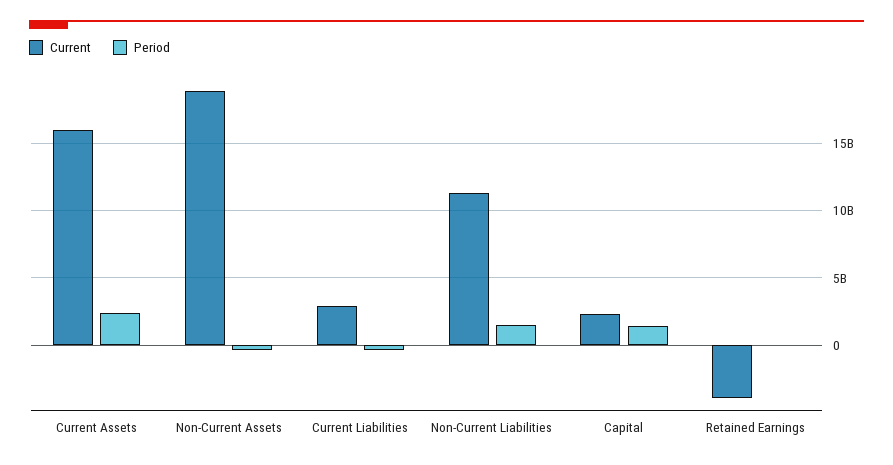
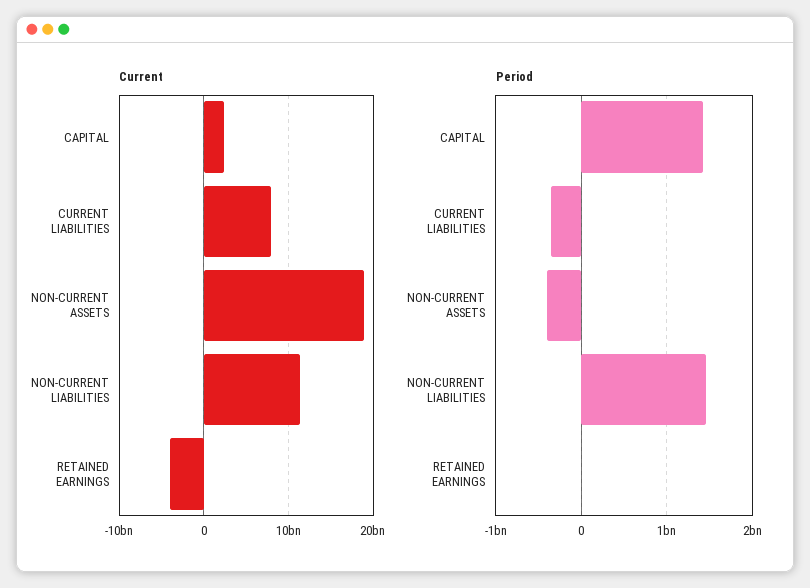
Current, Current Assets: 16000000000 -> none
Period, Current Assets: 2500000000 -> none
Current, Current Liabilities: 3000000000 -> 8000000000

